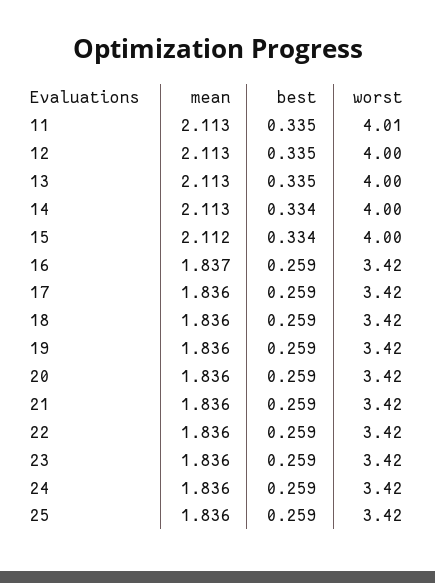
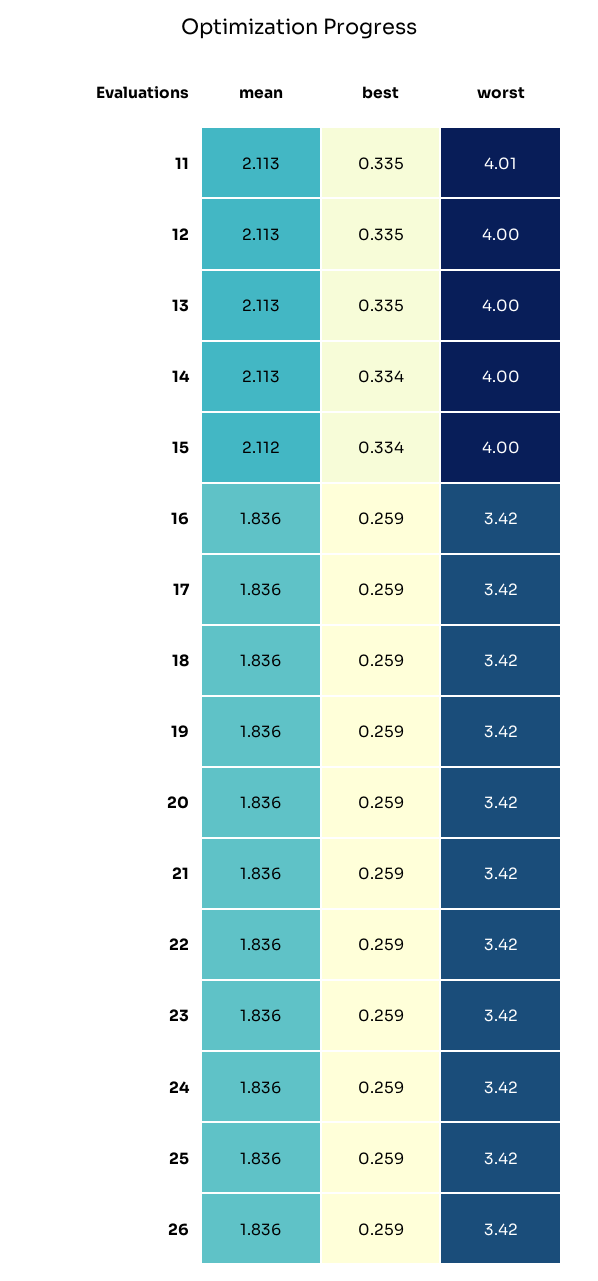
mean, 16: 1.837 -> 1.836
mean, 26: none -> 1.836
best, 26: none -> 0.259
worst, 26: none -> 3.42

